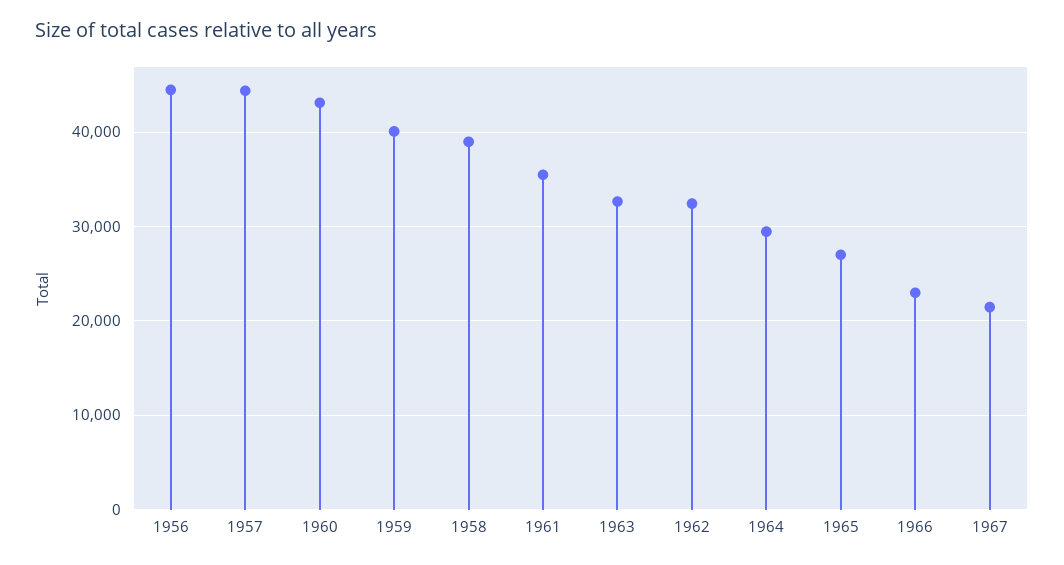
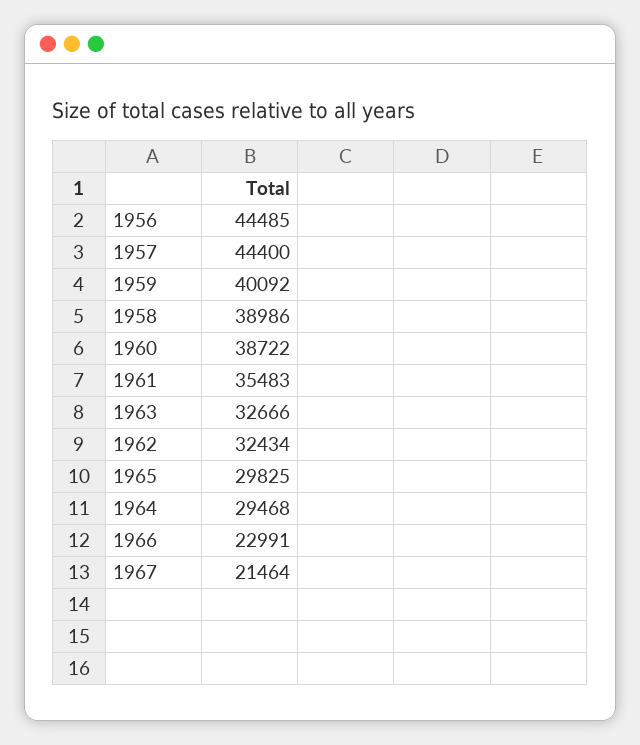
1960: 43000 -> 38722
1965: 27000 -> 29825

